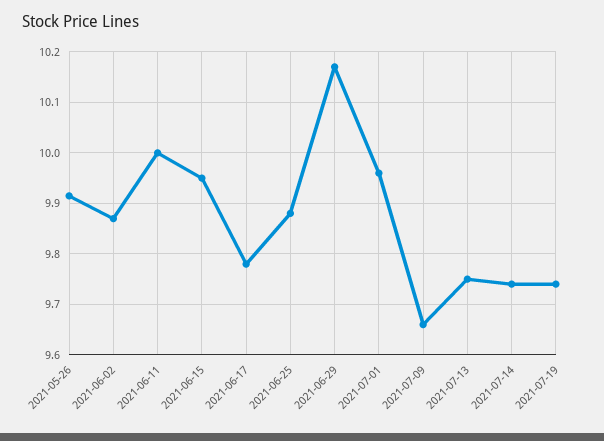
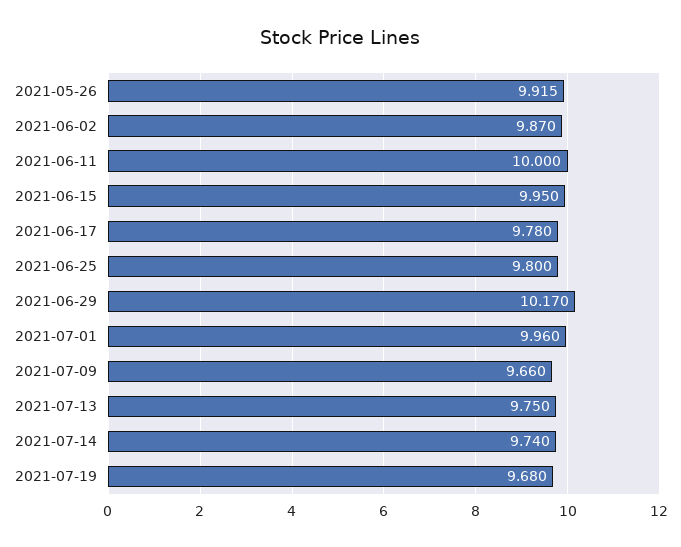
2021-06-25: 9.88 -> 9.8
2021-07-19: 9.74 -> 9.68

